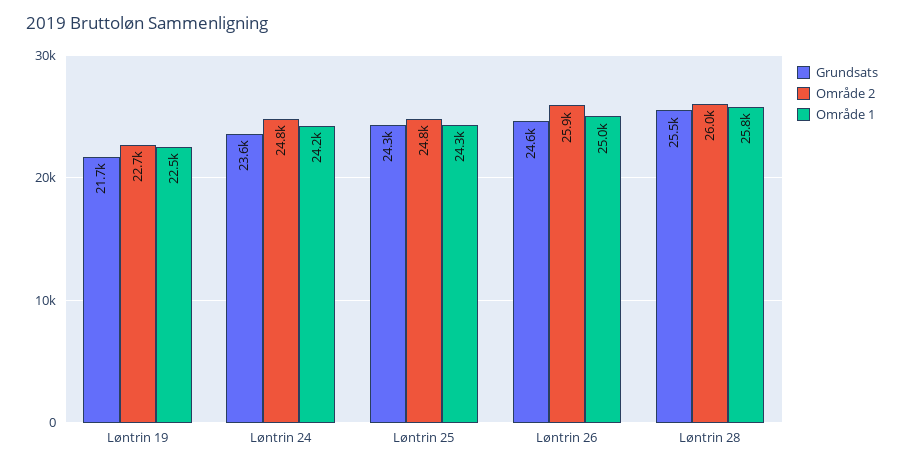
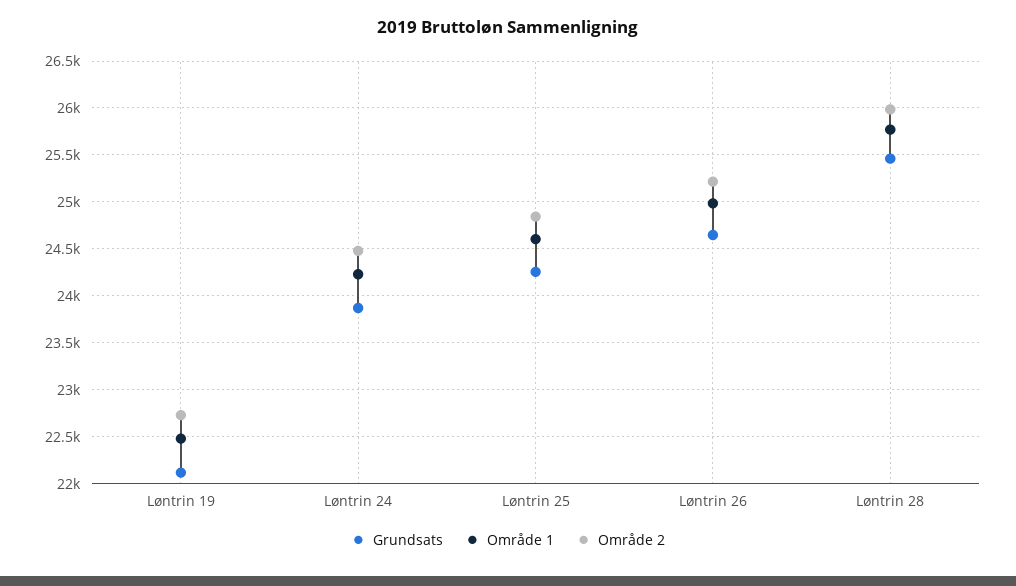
Grundsats, Løntrin 19: 21700 -> 22100
Grundsats, Løntrin 24: 23600 -> 23900
Område 2, Løntrin 24: 24800 -> 24500
Område 1, Løntrin 25: 24300 -> 24600
Område 2, Løntrin 26: 25900 -> 25200

